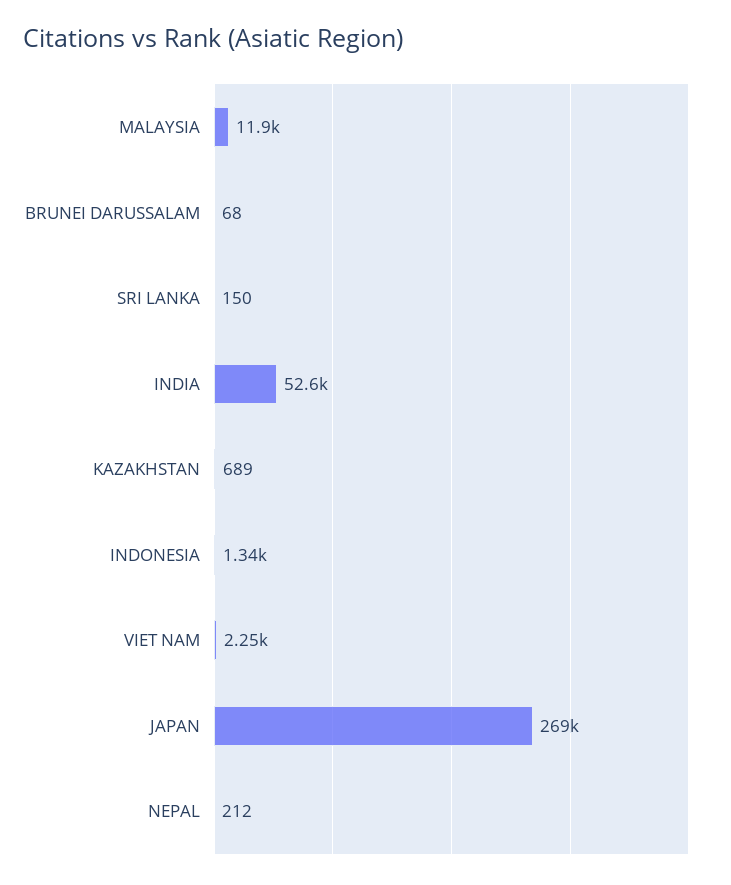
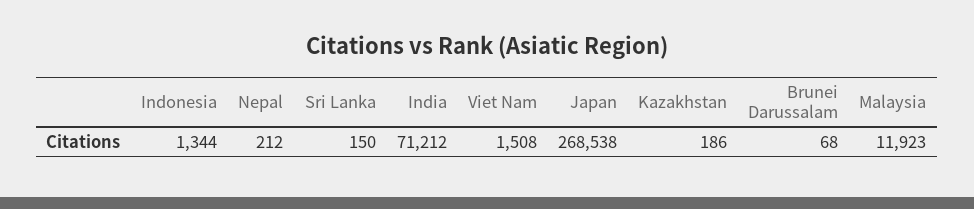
INDIA: 52600 -> 71212
KAZAKHSTAN: 689 -> 186
VIET NAM: 2250 -> 1508

